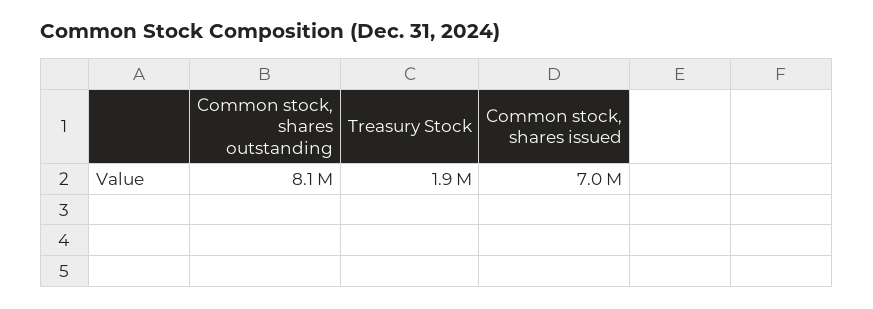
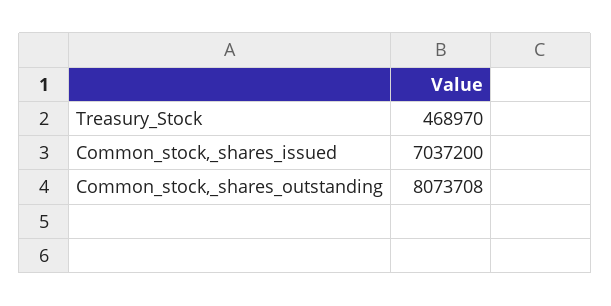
Treasury Stock: 1900000 -> 468970

